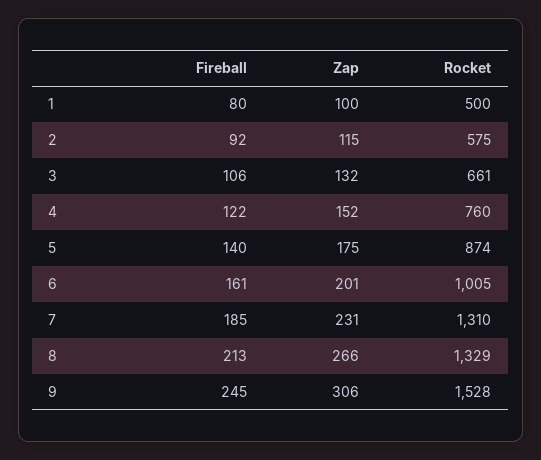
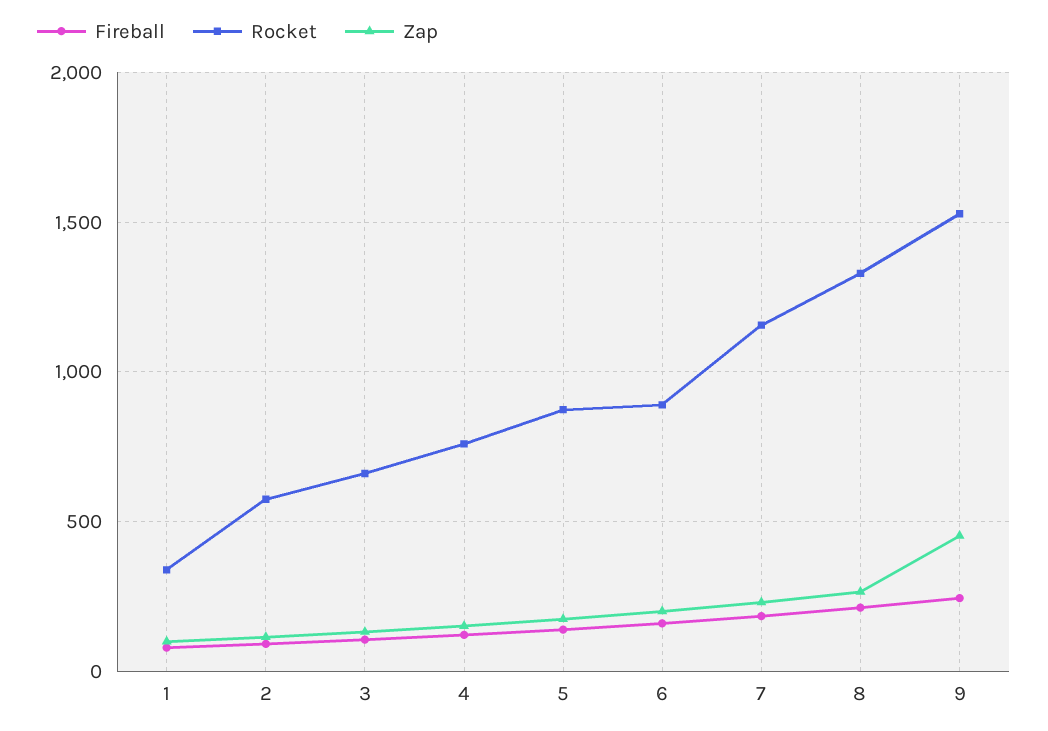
Rocket, 1: 500 -> 350
Rocket, 6: 1005 -> 900
Rocket, 7: 1310 -> 1150
Zap, 9: 306 -> 450

